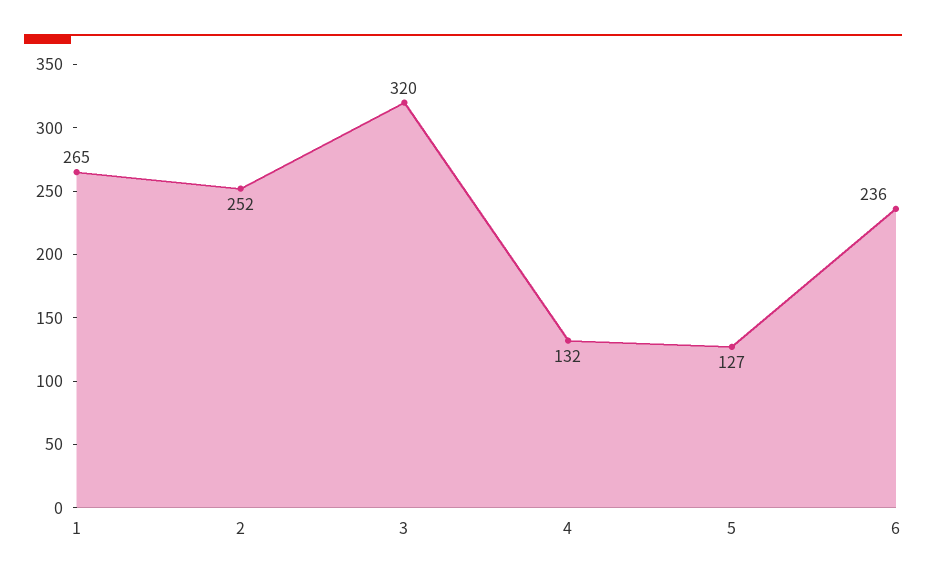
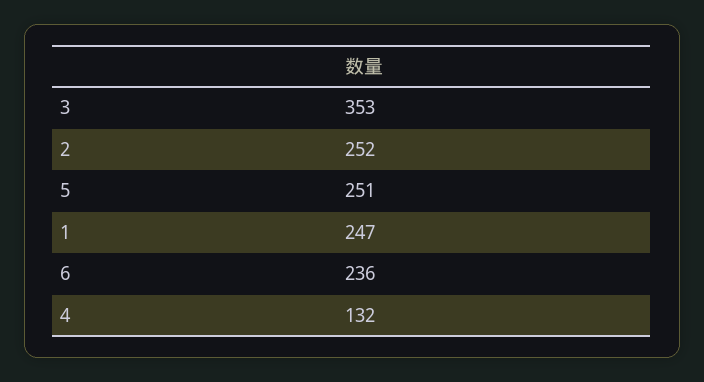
1: 265 -> 247
3: 320 -> 353
5: 127 -> 251

